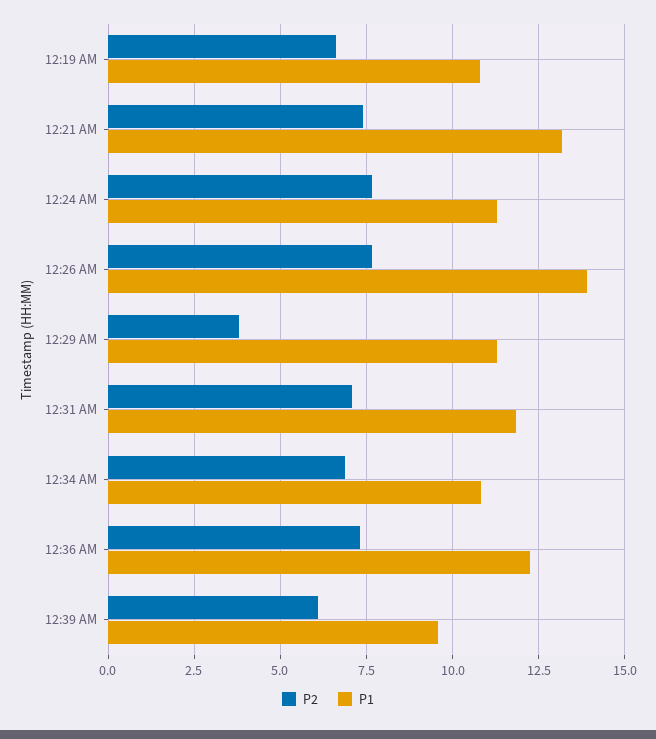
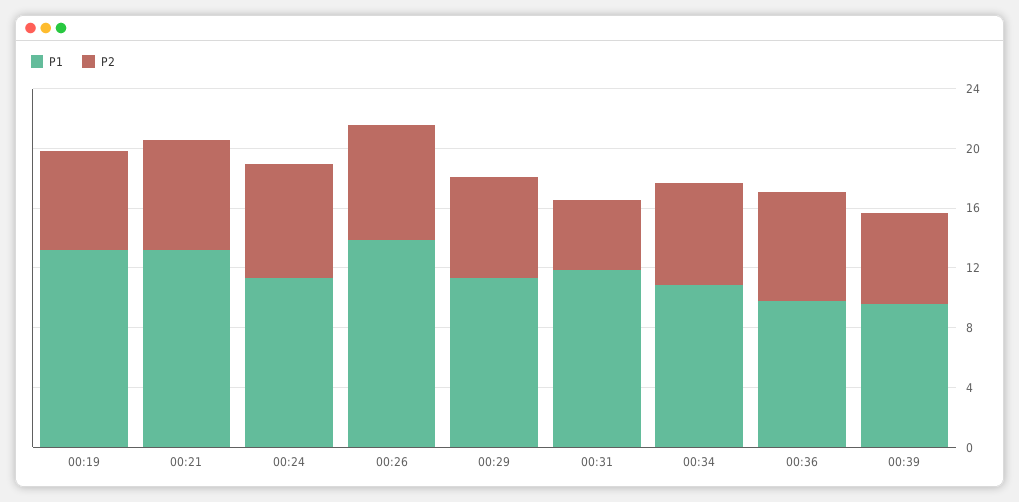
P1, 12:19 AM: 10.75 -> 13
P2, 12:29 AM: 3.75 -> 7
P2, 12:31 AM: 7 -> 5
P1, 12:36 AM: 12.25 -> 10

